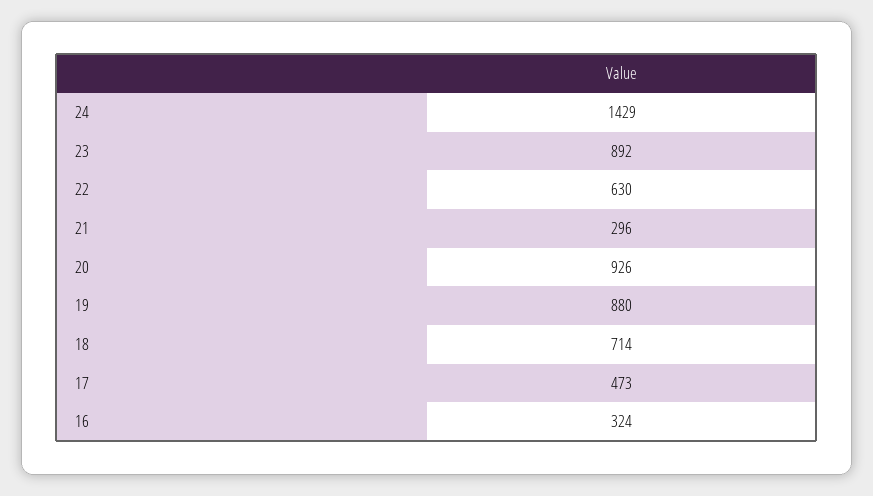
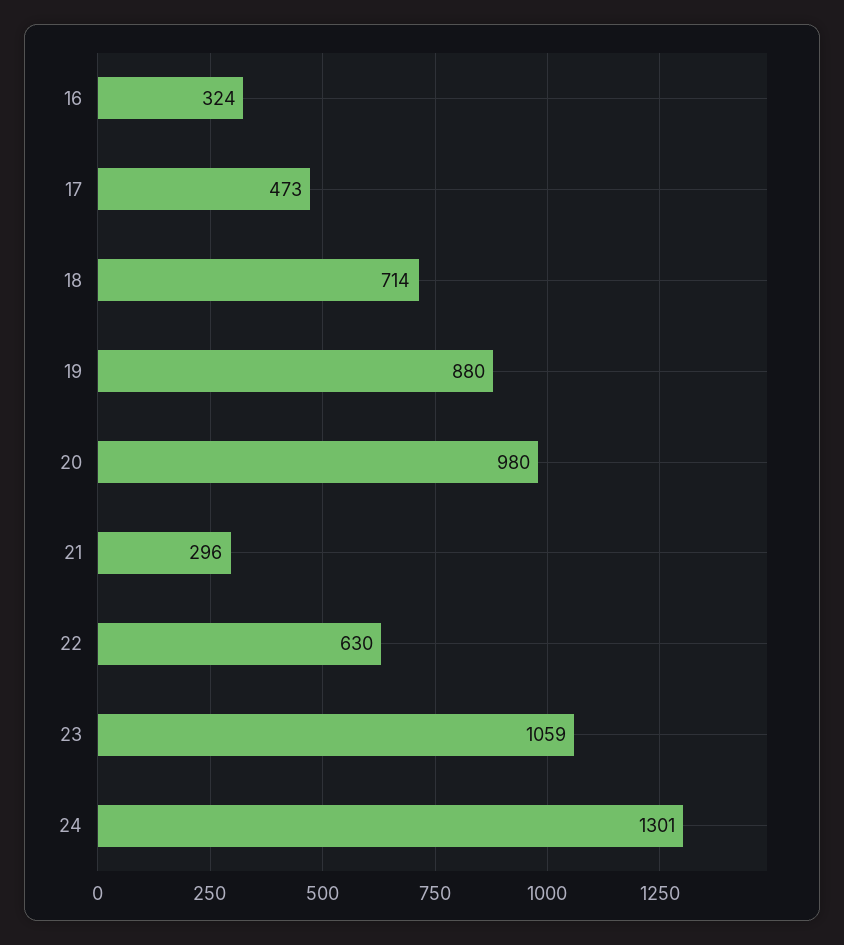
24: 1429 -> 1301
23: 892 -> 1059
20: 926 -> 980

